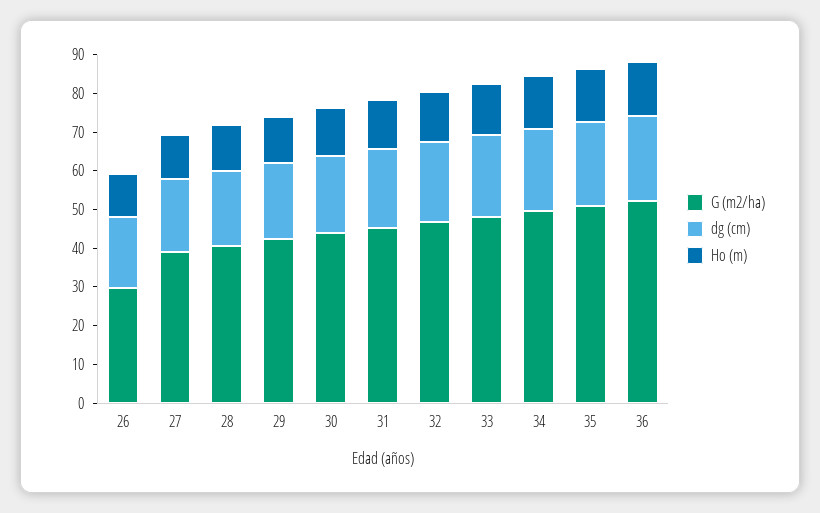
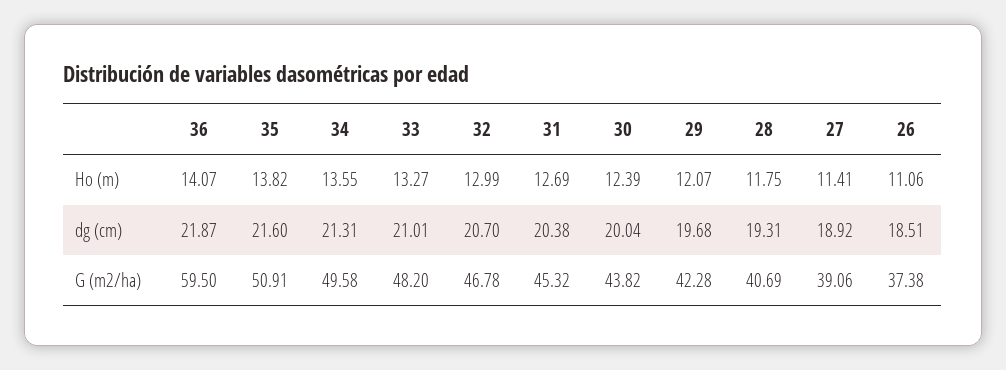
G (m2/ha), 26: 30 -> 37.38
G (m2/ha), 36: 52.5 -> 59.5

